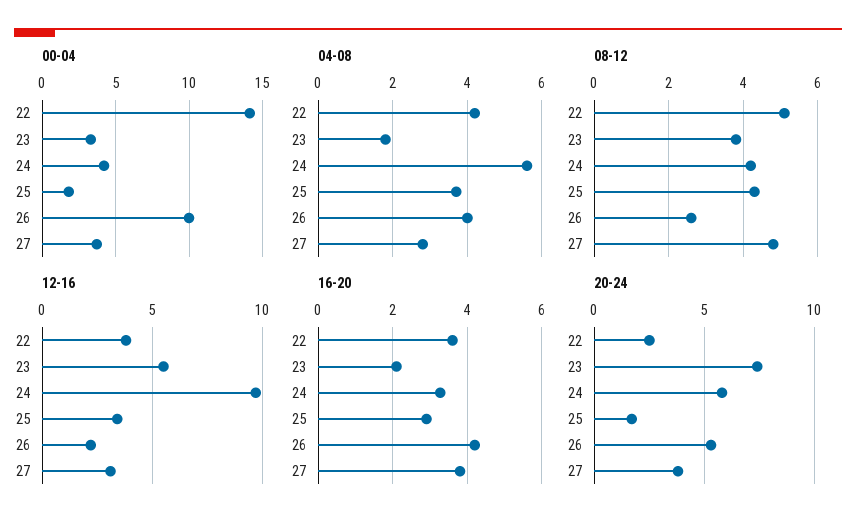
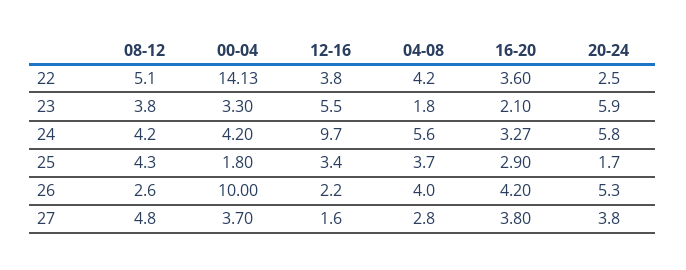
12-16, 27: 3 -> 1.6
20-24, 23: 7.5 -> 5.9

